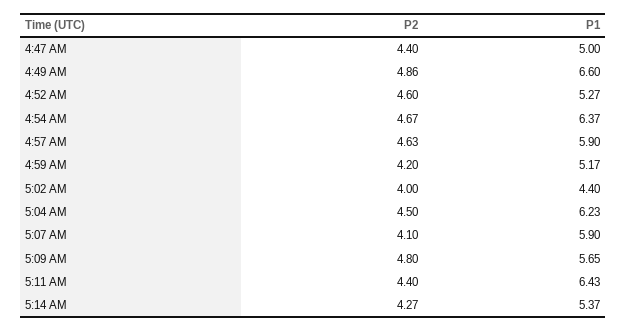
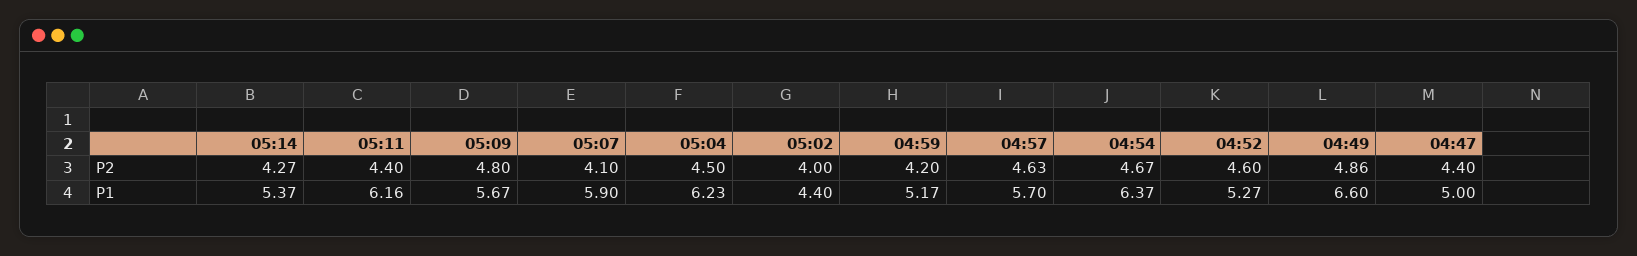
P1, 4:57 AM: 5.9 -> 5.7
P1, 5:09 AM: 5.65 -> 5.67
P1, 5:11 AM: 6.43 -> 6.16

